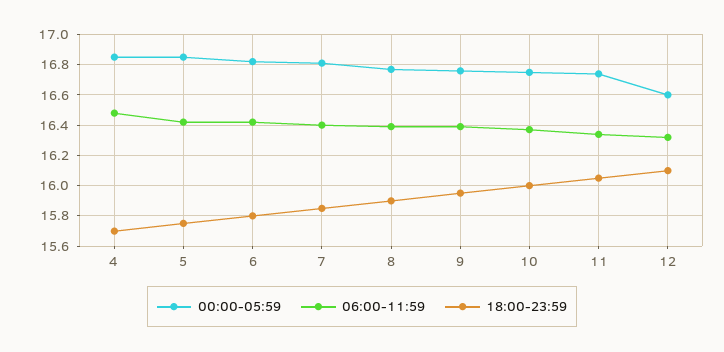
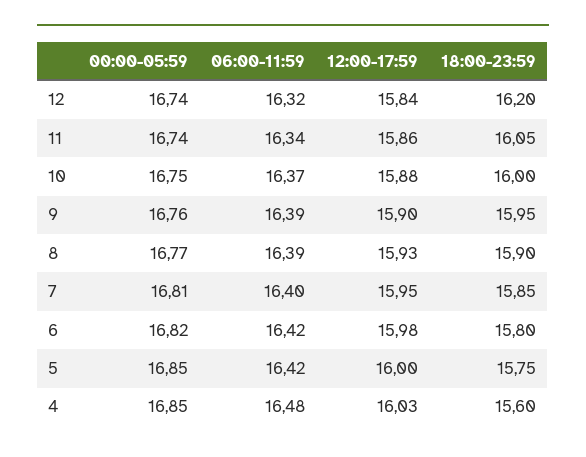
18:00-23:59, 4: 15.7 -> 15.6
00:00-05:59, 12: 16.6 -> 16.74
18:00-23:59, 12: 16.1 -> 16.2
12:00-17:59, 12: none -> 15.84
12:00-17:59, 11: none -> 15.86
12:00-17:59, 10: none -> 15.88
12:00-17:59, 9: none -> 15.9
12:00-17:59, 8: none -> 15.93
12:00-17:59, 7: none -> 15.95
12:00-17:59, 6: none -> 15.98
12:00-17:59, 5: none -> 16
12:00-17:59, 4: none -> 16.03

